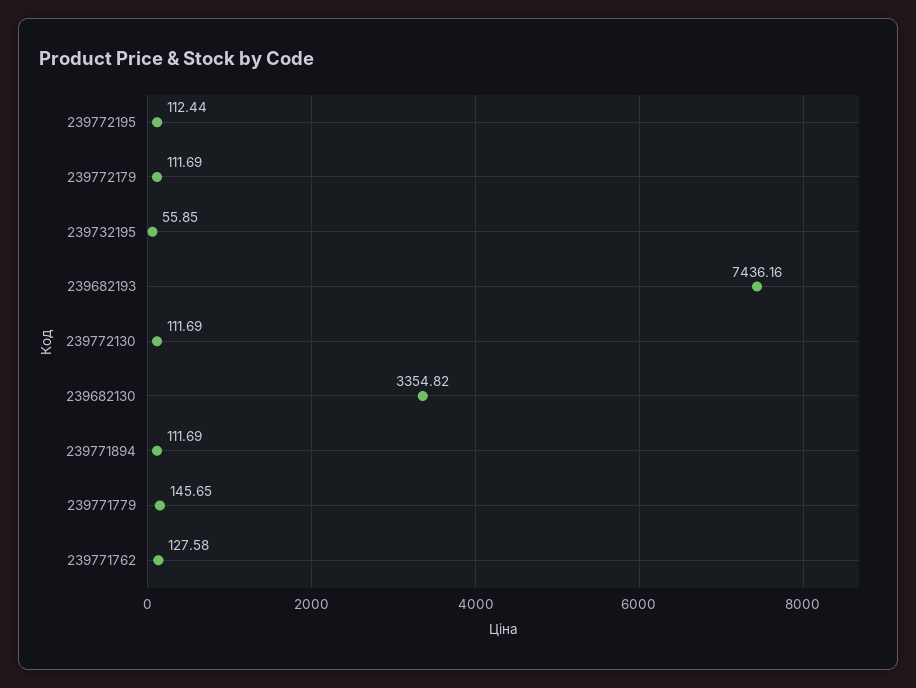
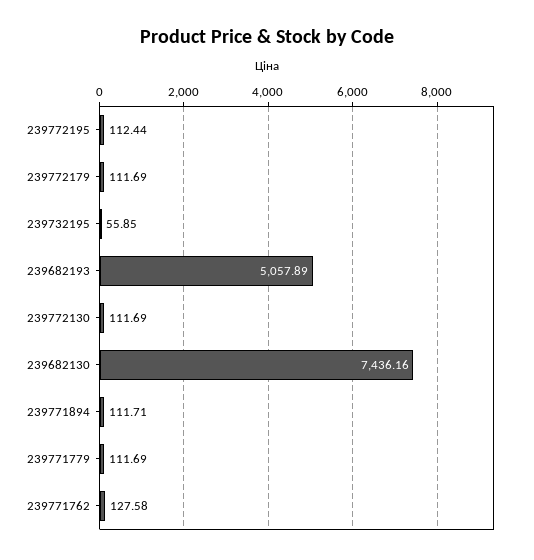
239682193: 7436.16 -> 5057.89
239682130: 3354.82 -> 7436.16
239771894: 111.69 -> 111.71
239771779: 145.65 -> 111.69

